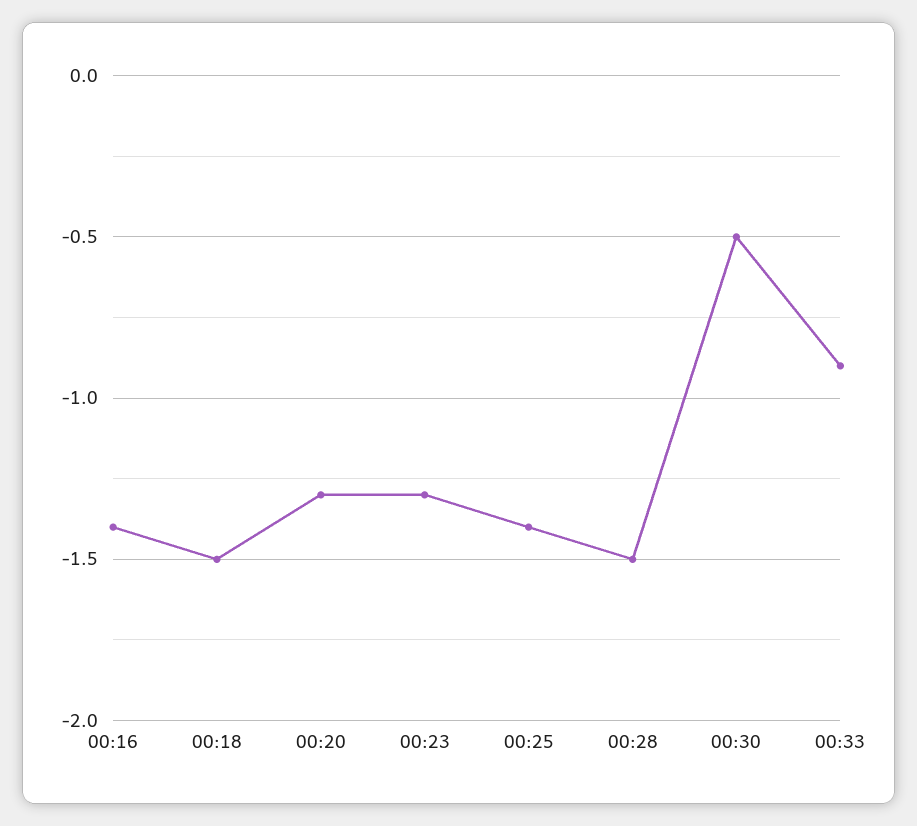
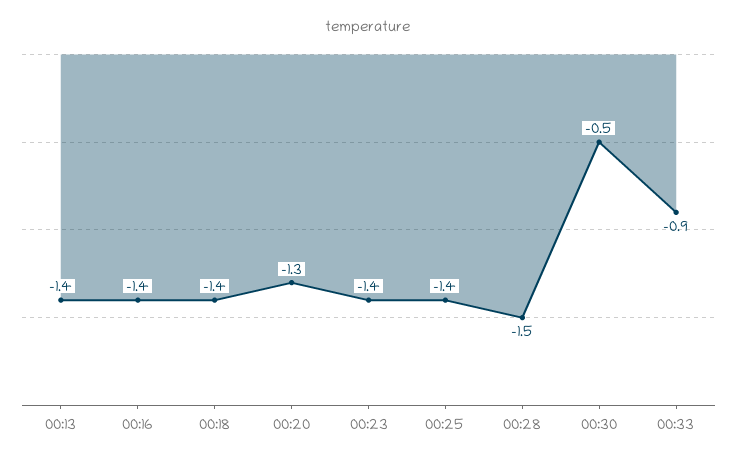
00:18: -1.5 -> -1.4
00:23: -1.3 -> -1.4
00:13: none -> -1.4

